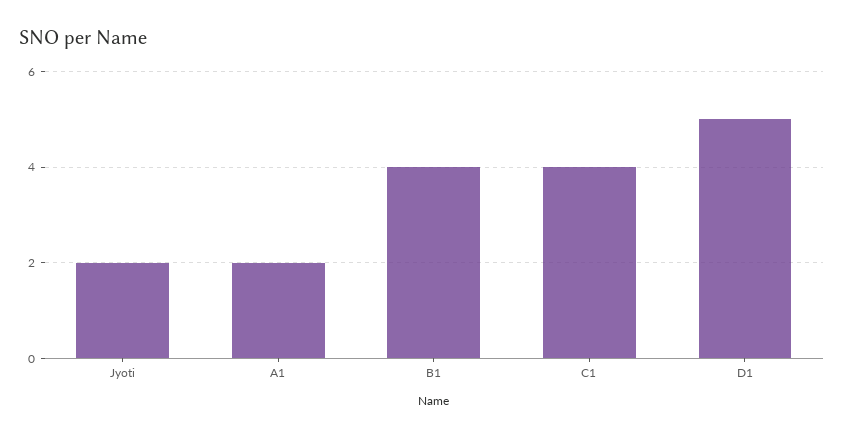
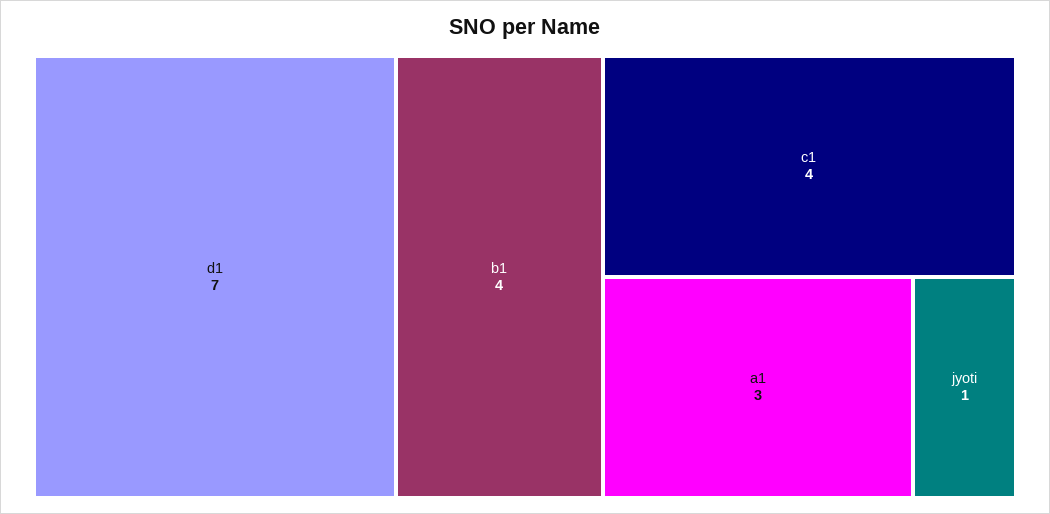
Jyoti: 2 -> 1
A1: 2 -> 3
D1: 5 -> 7

